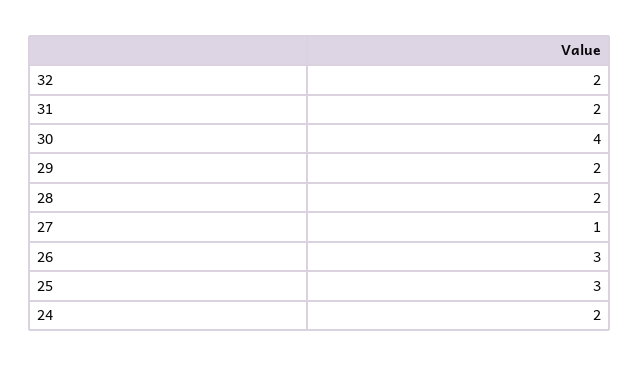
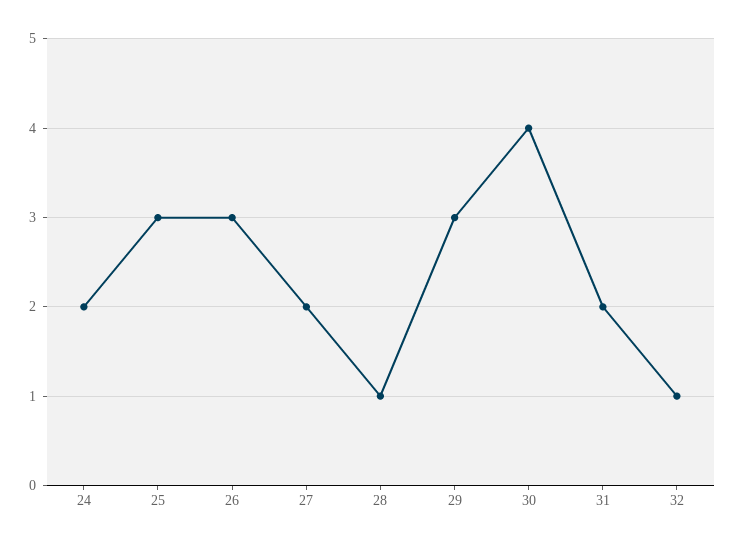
32: 2 -> 1
29: 2 -> 3
28: 2 -> 1
27: 1 -> 2

